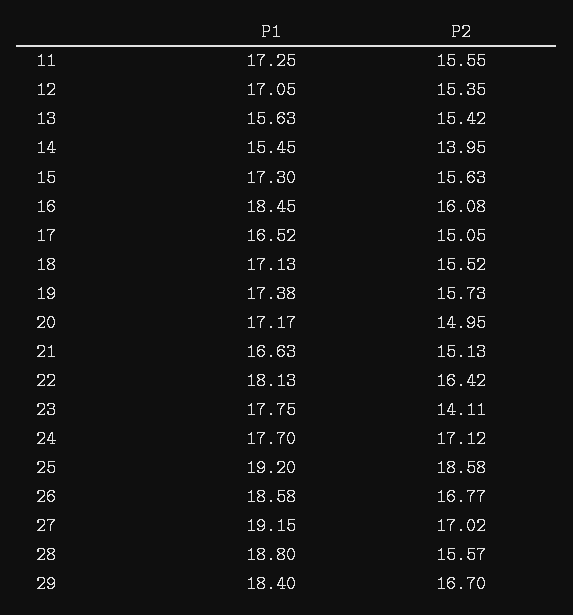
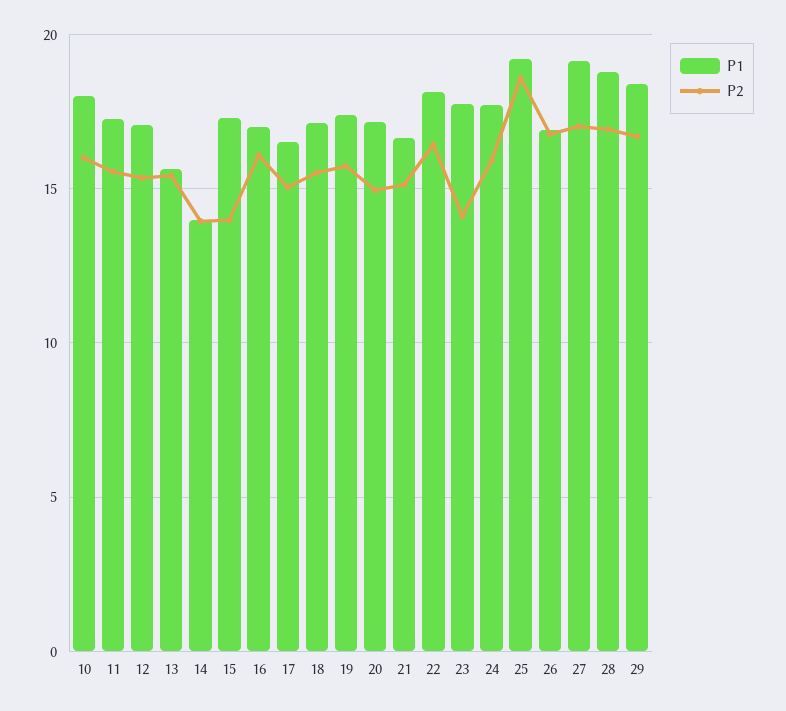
P1, 14: 15.45 -> 14
P2, 15: 15.63 -> 14
P1, 16: 18.45 -> 17
P2, 24: 17.12 -> 16
P1, 26: 18.58 -> 17
P2, 28: 15.57 -> 17
P1, 10: none -> 18
P2, 10: none -> 16

